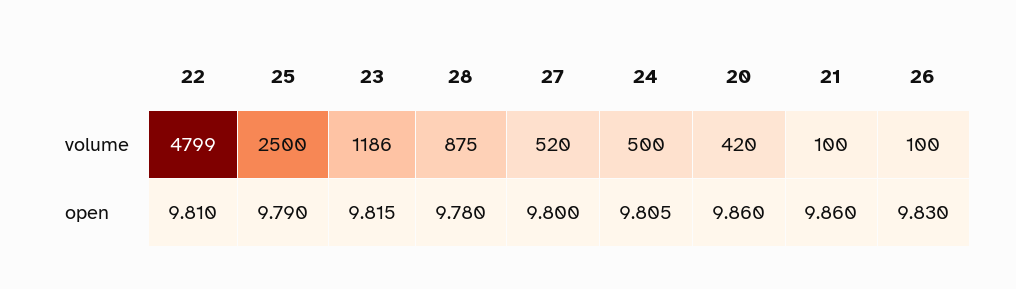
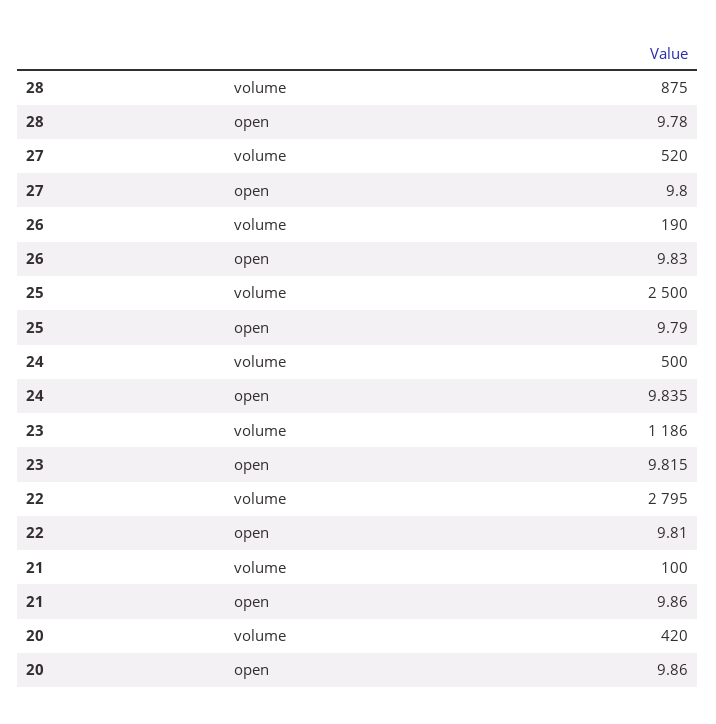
22, volume: 4799 -> 2795
26, volume: 100 -> 190
24, open: 9.805 -> 9.835

